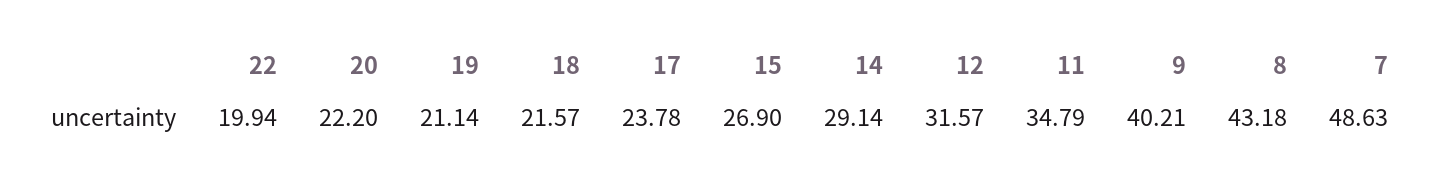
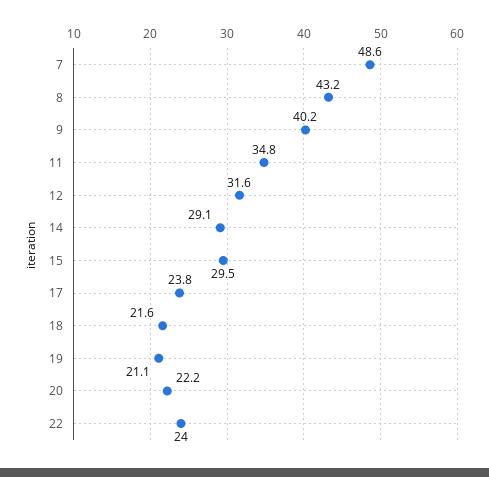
22: 19.94 -> 24
15: 26.9 -> 29.5

